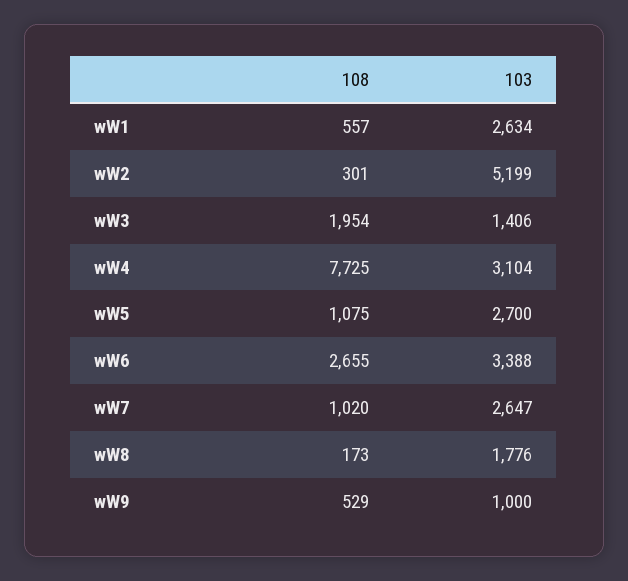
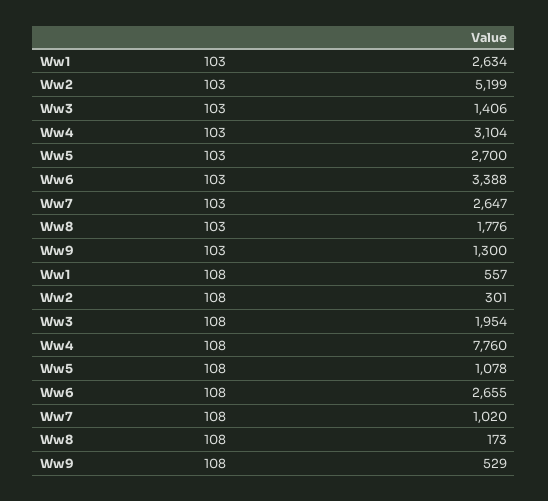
108, wW4: 7725 -> 7760
108, wW5: 1075 -> 1078
103, wW9: 1000 -> 1300

